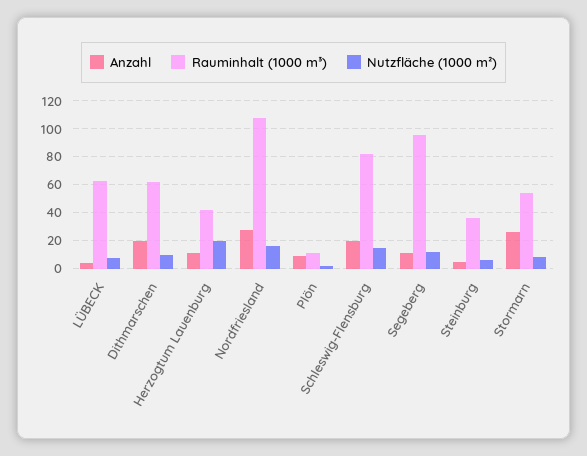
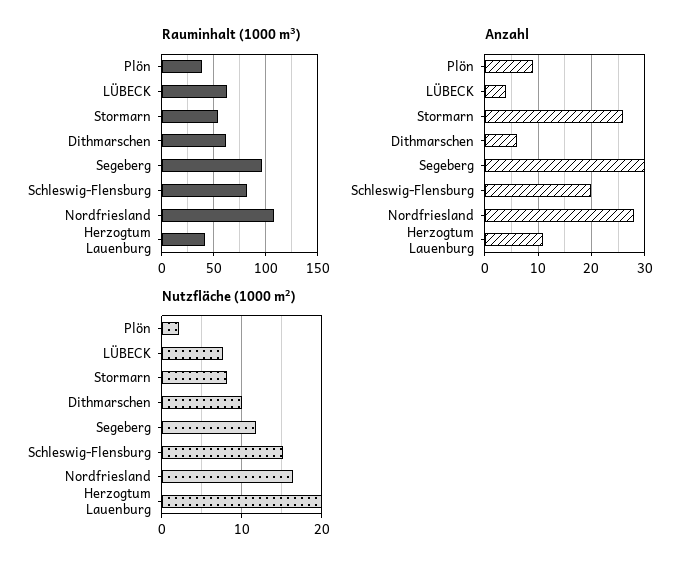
Anzahl, Dithmarschen: 20 -> 5
Rauminhalt (1000 m³), Plön: 10 -> 40
Anzahl, Segeberg: 10 -> 30
Anzahl, Steinburg: 5 -> none
Rauminhalt (1000 m³), Steinburg: 35 -> none
Nutzfläche (1000 m²), Steinburg: 5 -> none

